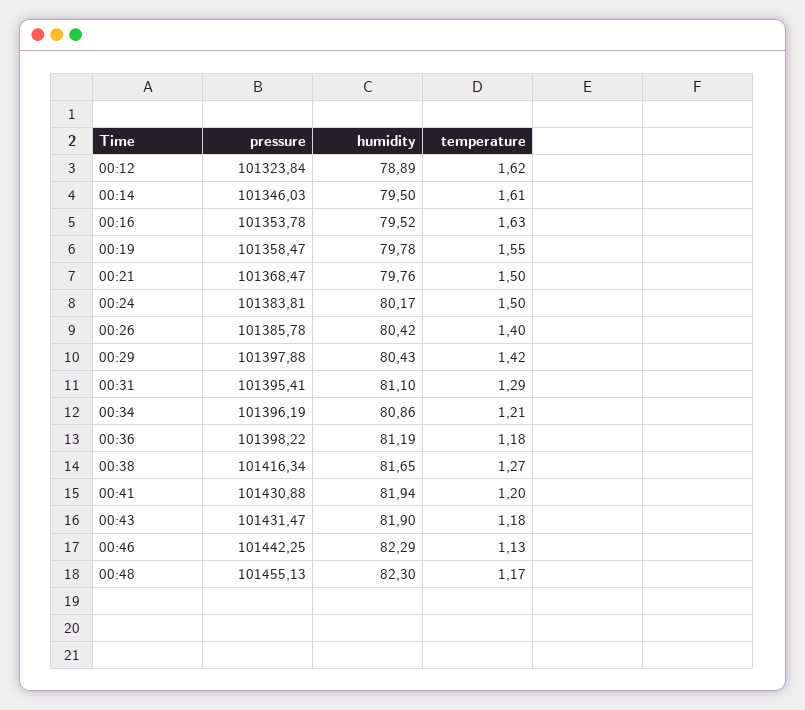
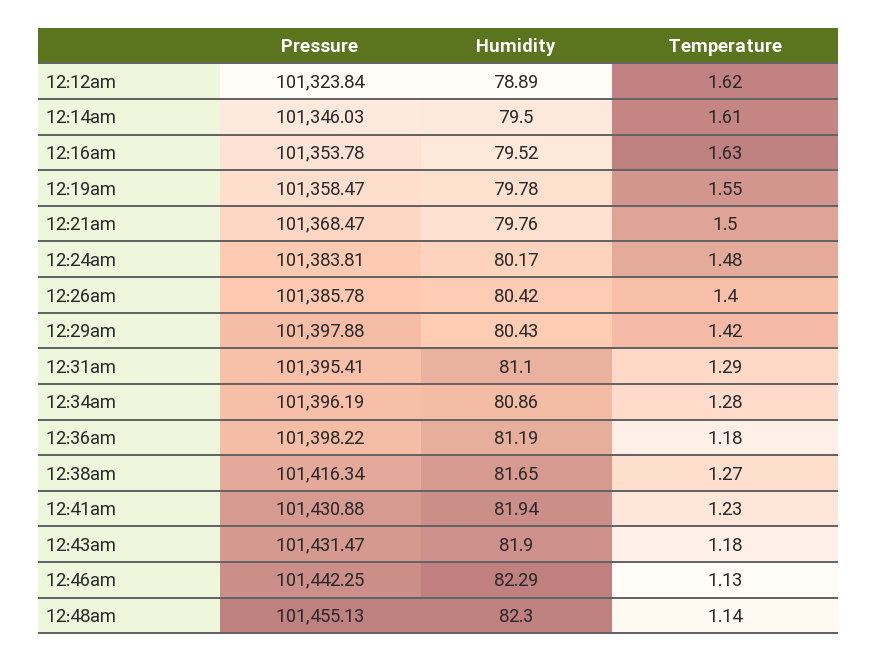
temperature, 00:24: 1.5 -> 1.48
temperature, 00:34: 1.21 -> 1.28
temperature, 00:41: 1.2 -> 1.23
temperature, 00:48: 1.17 -> 1.14

